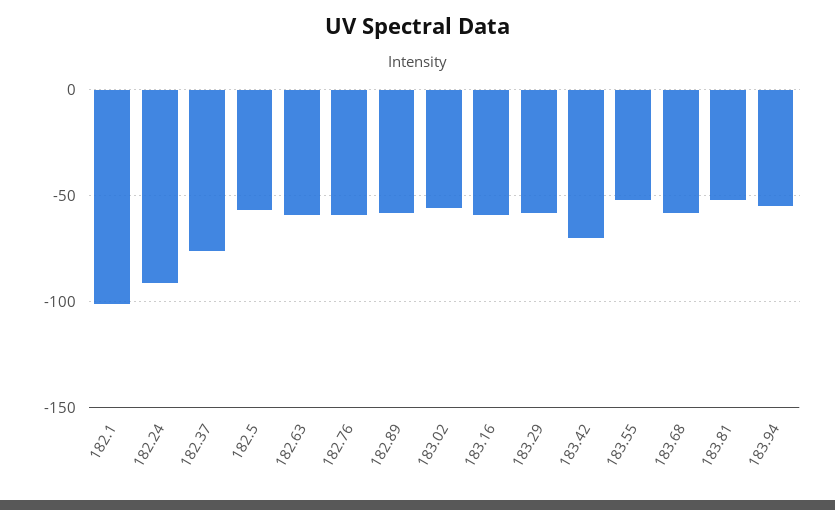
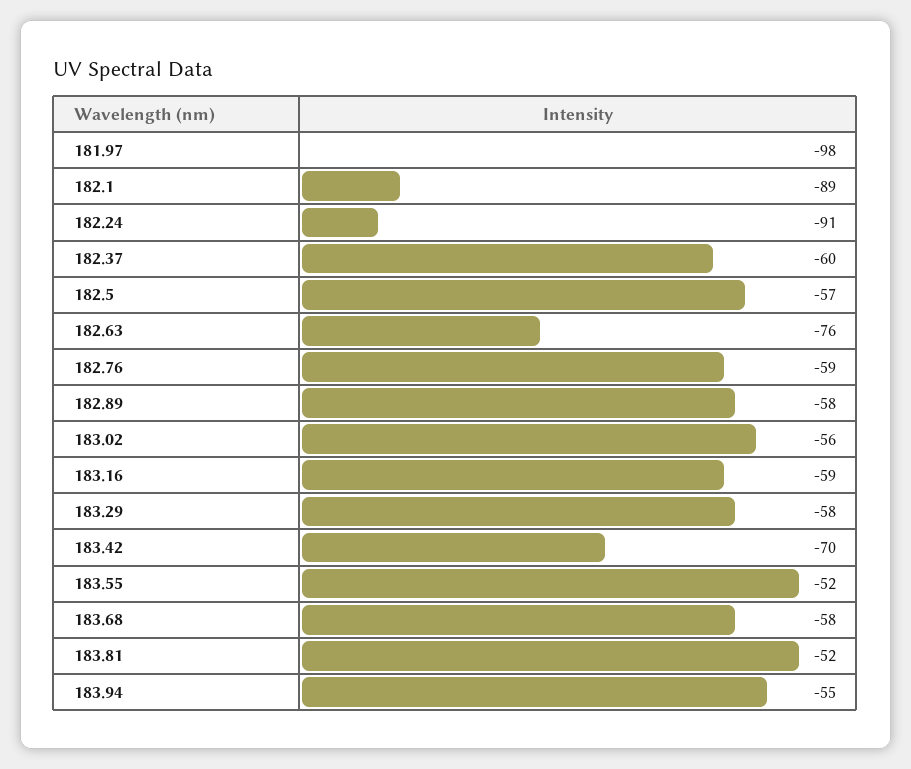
182.1: -100 -> -89
182.37: -75 -> -60
182.63: -60 -> -76
181.97: none -> -98

